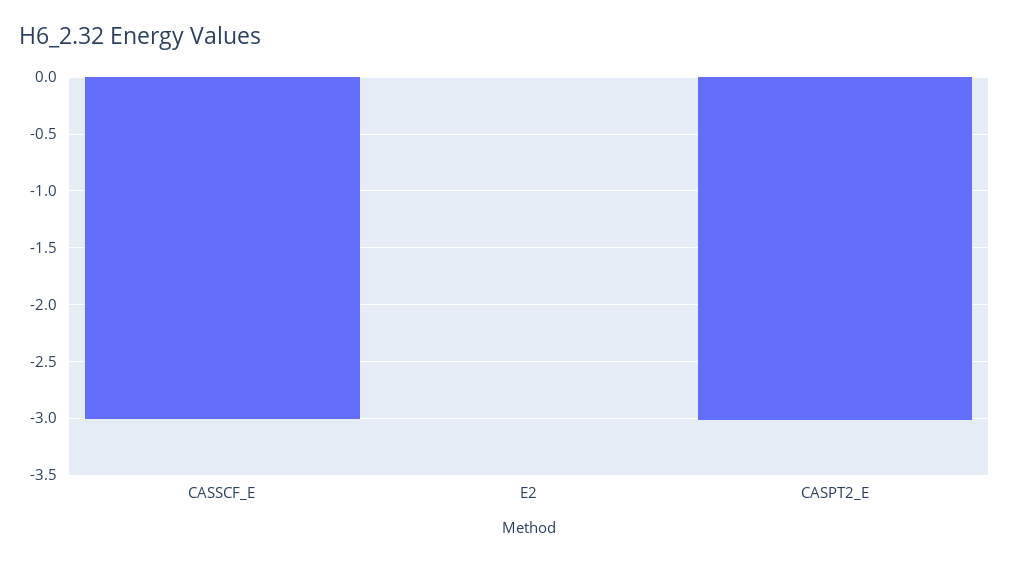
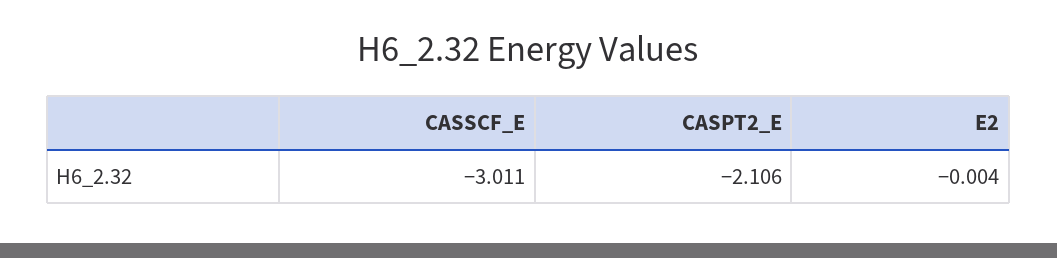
CASPT2_E: -3 -> -2.106

